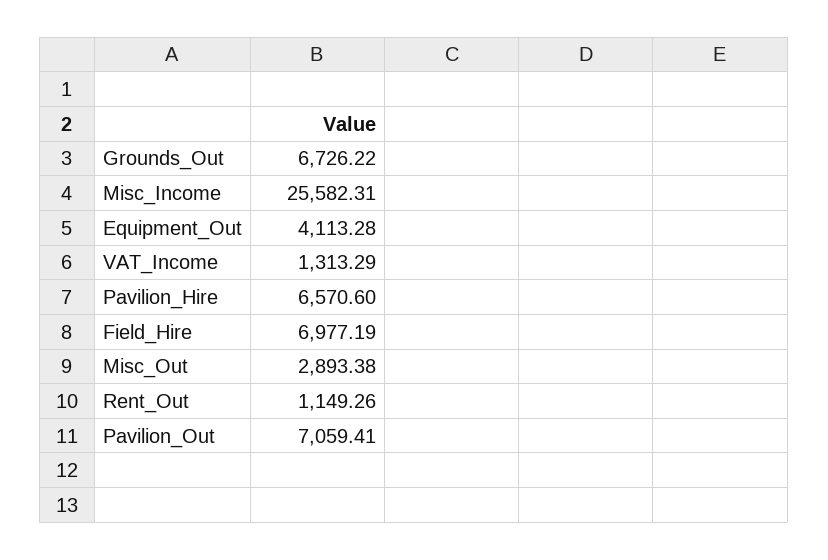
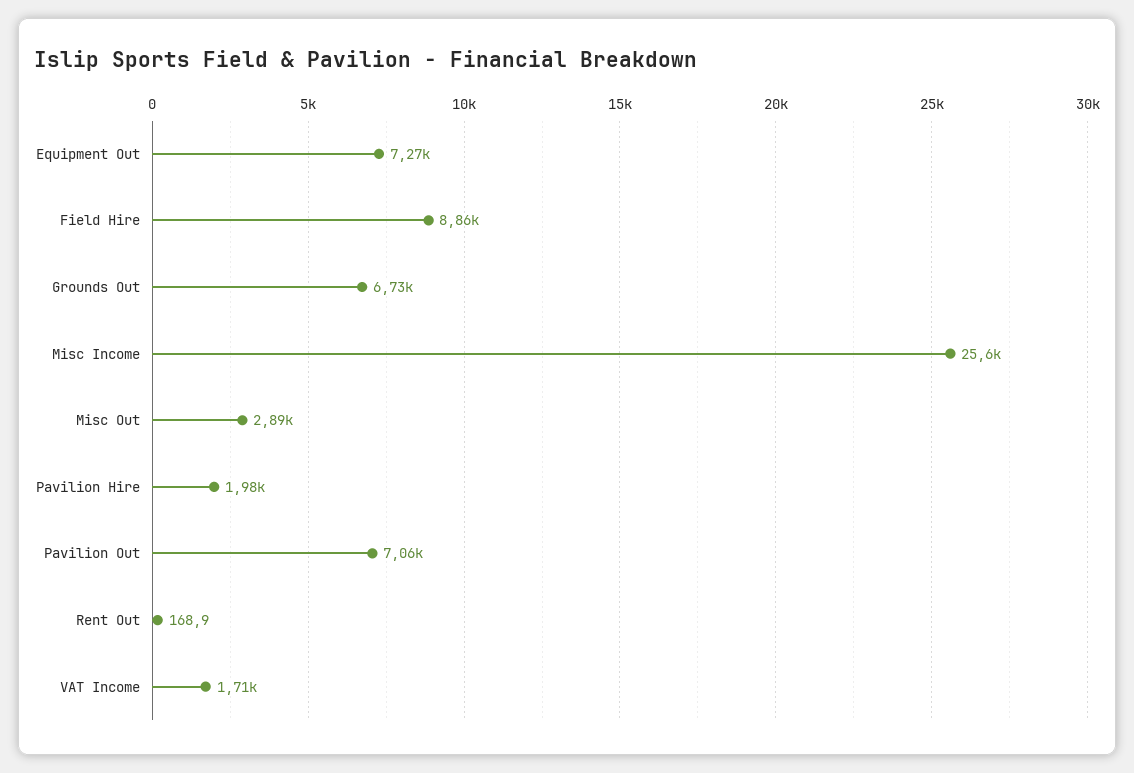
Equipment_Out: 4113.28 -> 7270
VAT_Income: 1313.29 -> 1710
Pavilion_Hire: 6570.6 -> 1980
Field_Hire: 6977.19 -> 8860
Rent_Out: 1149.26 -> 168.9

